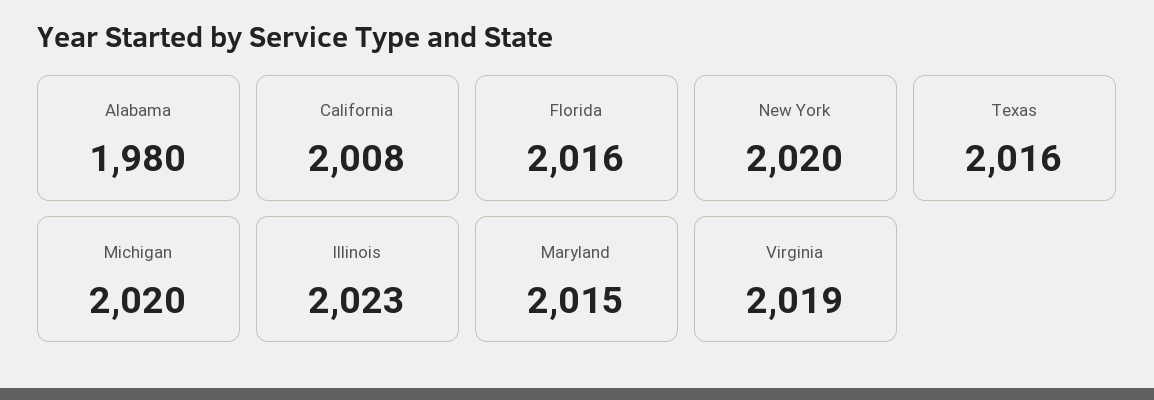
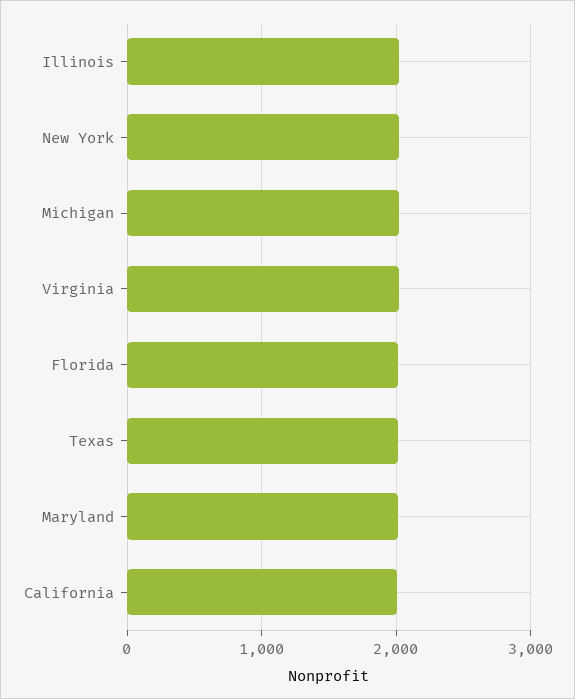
Alabama: 1980 -> none

